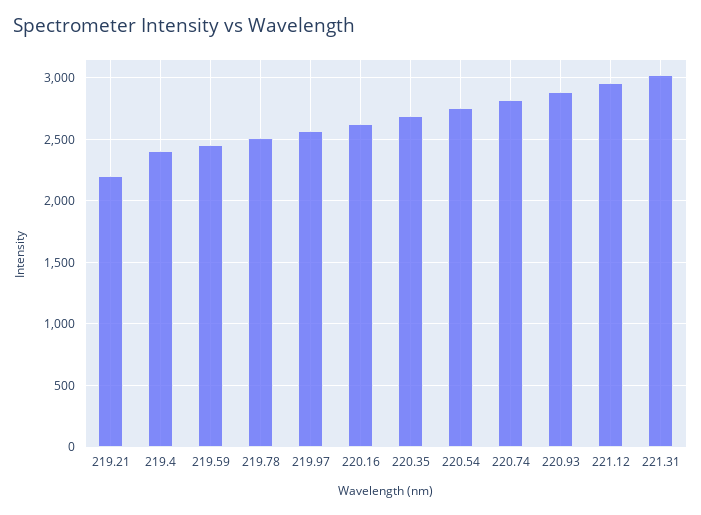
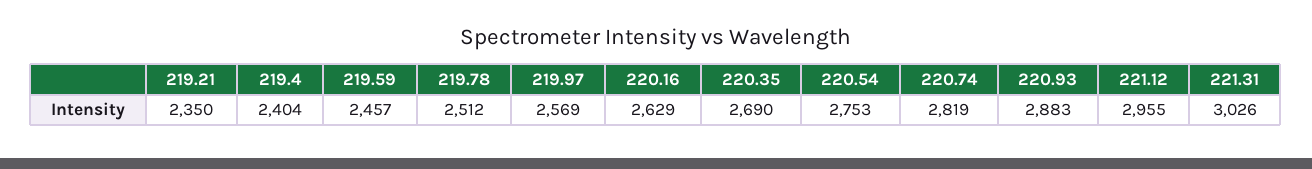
219.21: 2200 -> 2350

